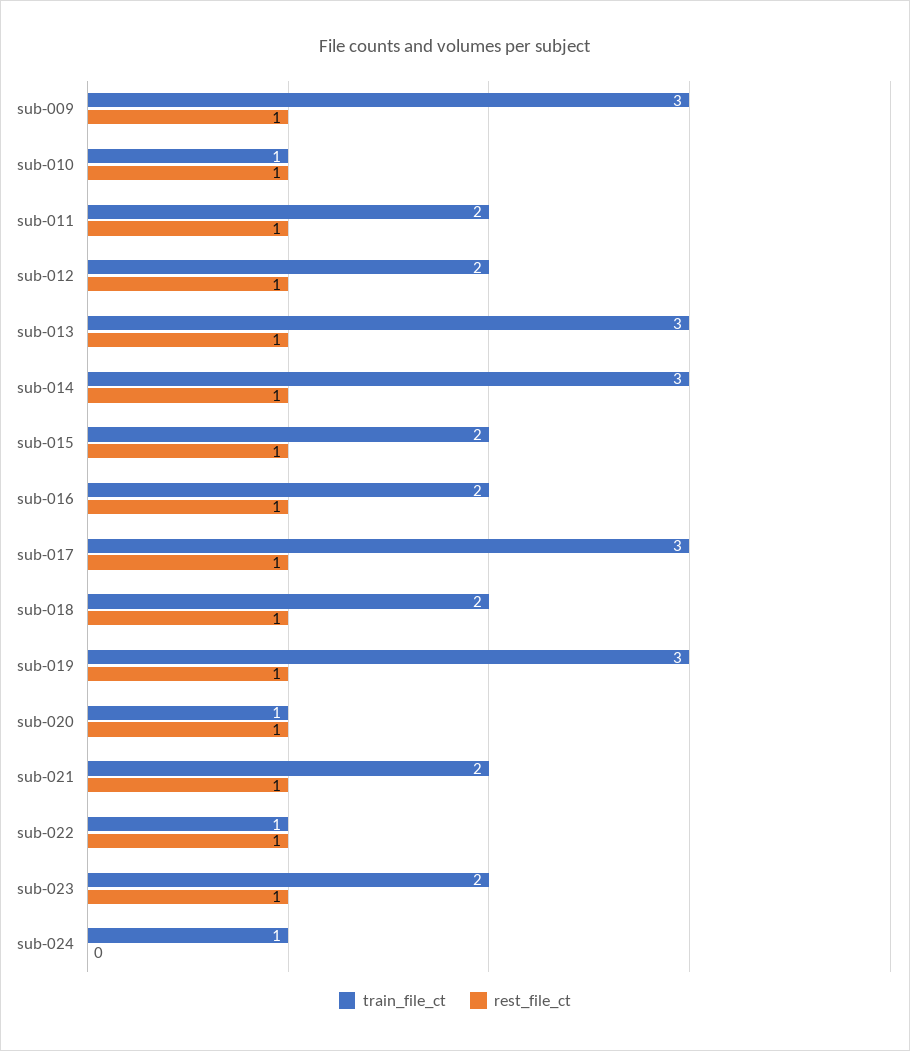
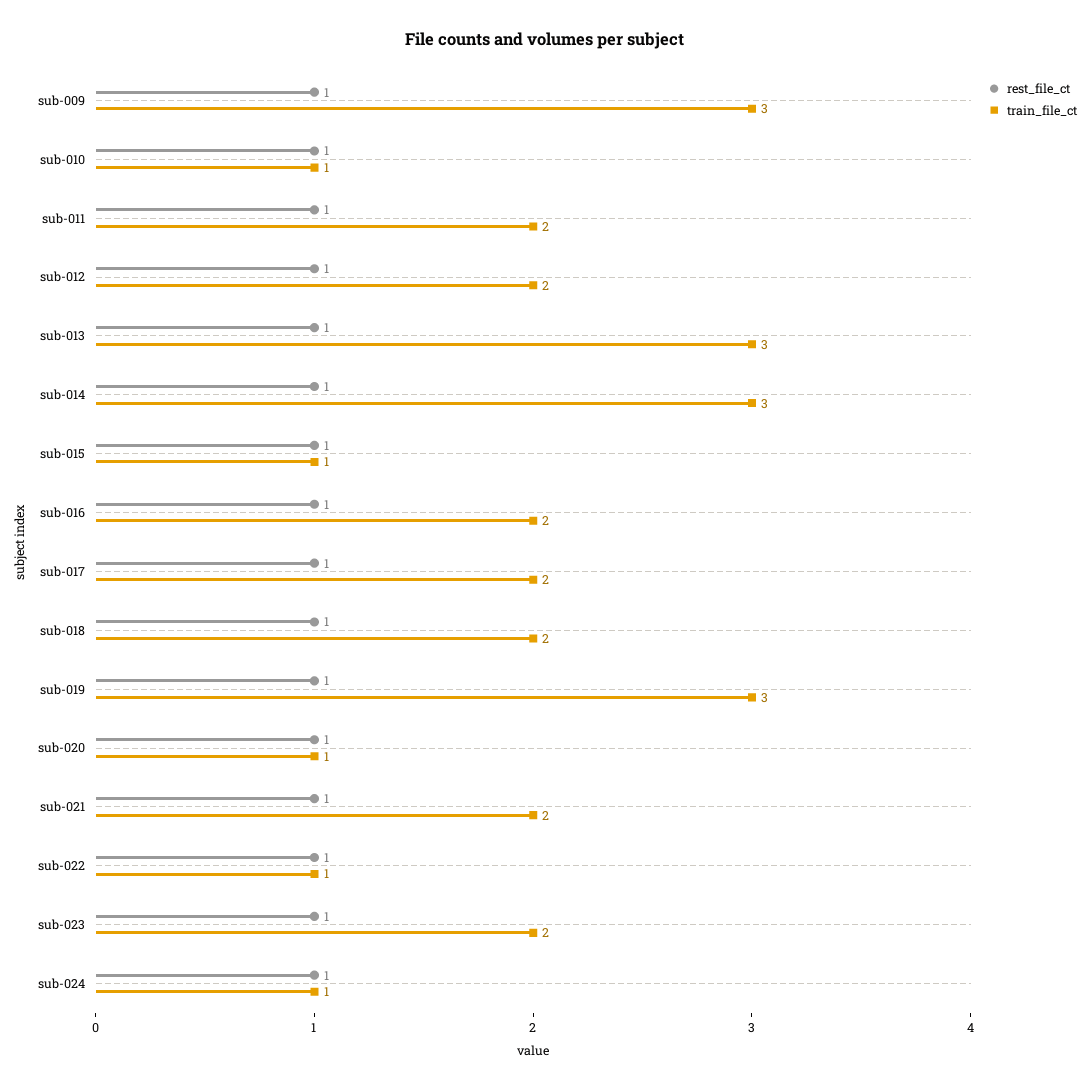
train_file_ct, sub-015: 2 -> 1
train_file_ct, sub-017: 3 -> 2
rest_file_ct, sub-024: 0 -> 1

